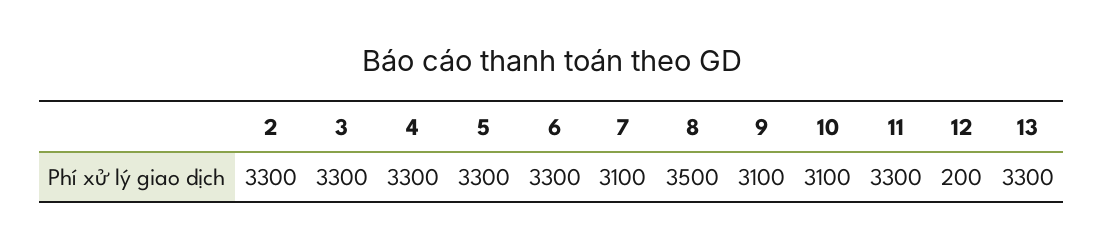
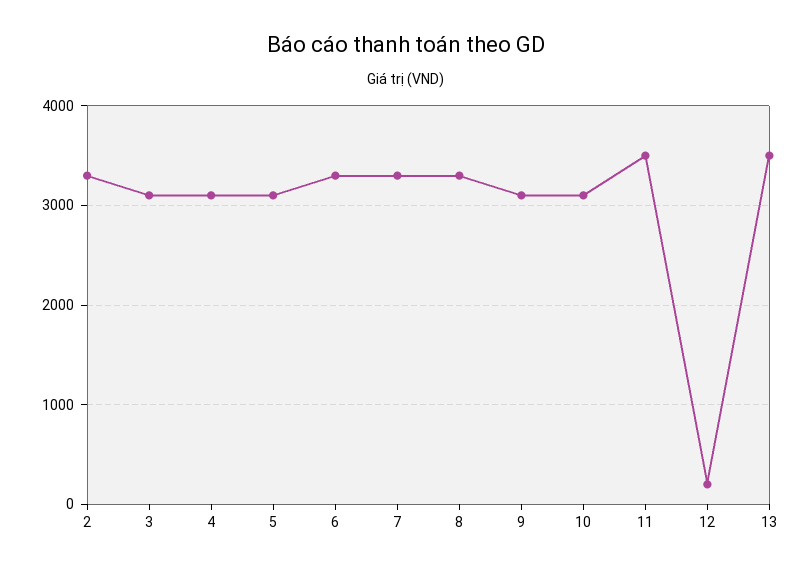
3: 3300 -> 3100
4: 3300 -> 3100
5: 3300 -> 3100
7: 3100 -> 3300
8: 3500 -> 3300
11: 3300 -> 3500
13: 3300 -> 3500

